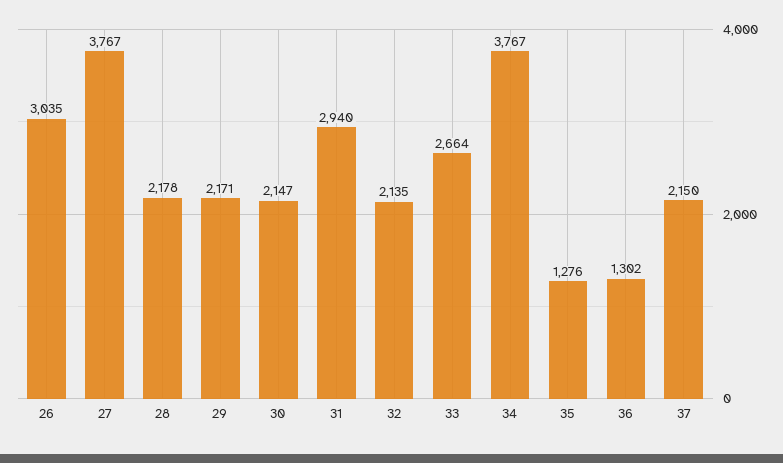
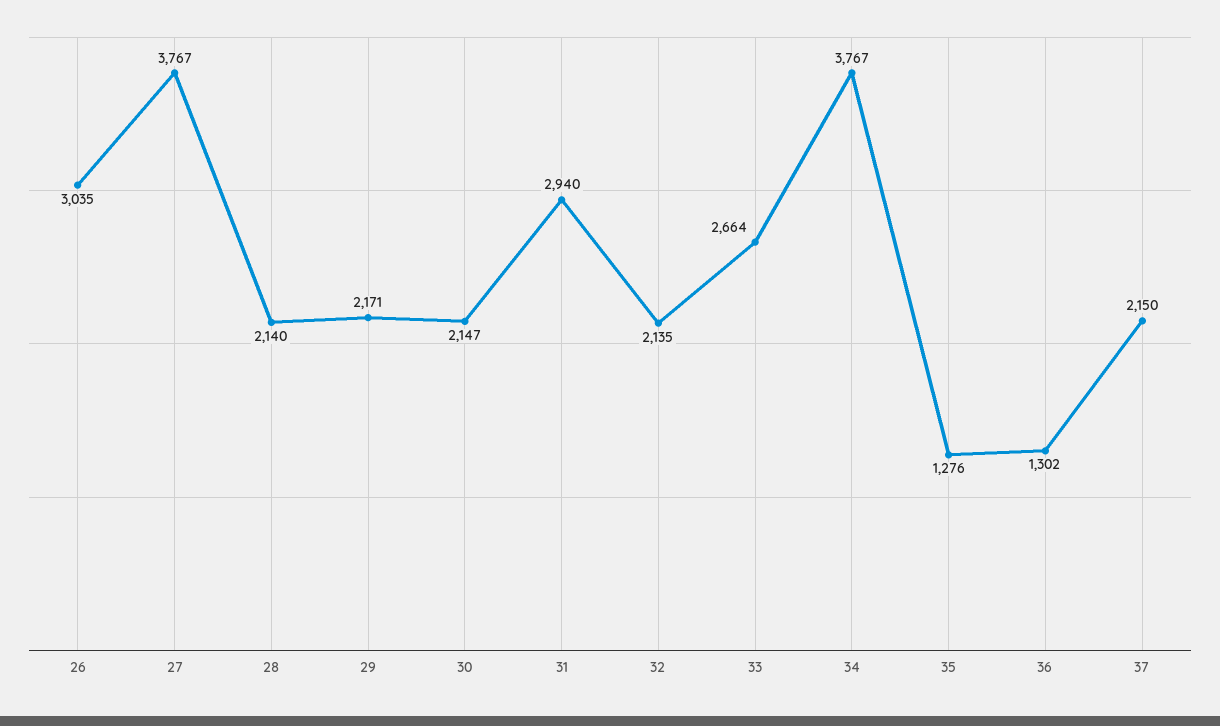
28: 2178 -> 2140

